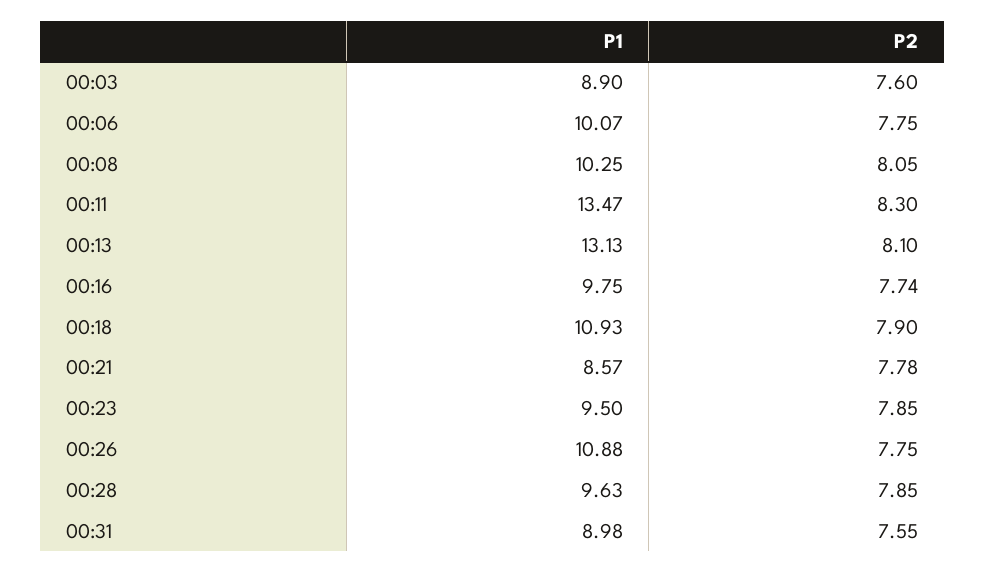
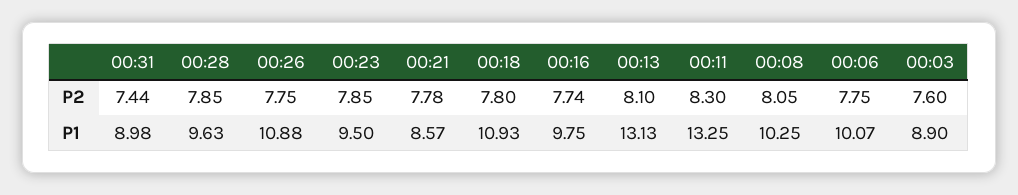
P1, 00:11: 13.47 -> 13.25
P2, 00:18: 7.9 -> 7.8
P2, 00:31: 7.55 -> 7.44

